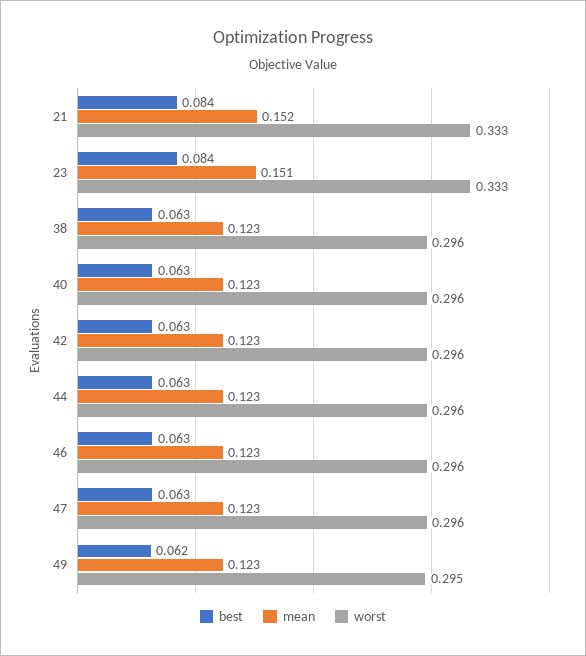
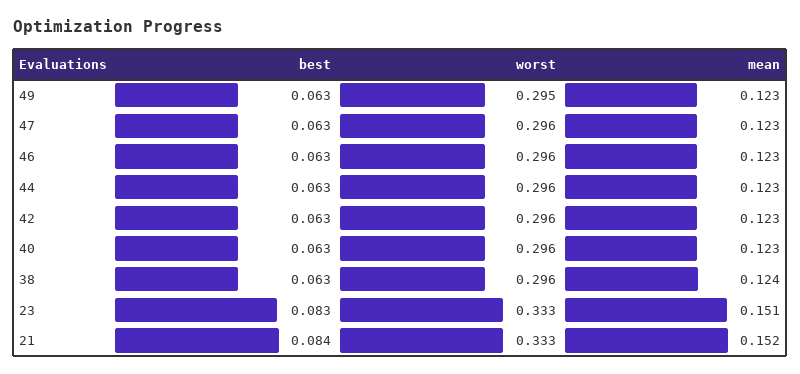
best, 23: 0.084 -> 0.083
mean, 38: 0.123 -> 0.124
best, 49: 0.062 -> 0.063

